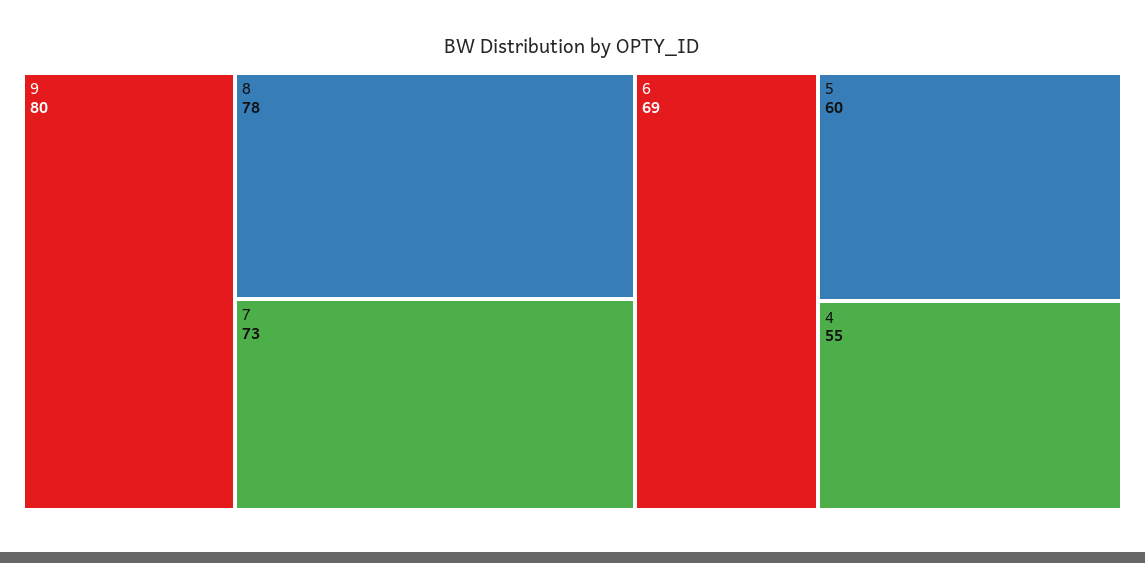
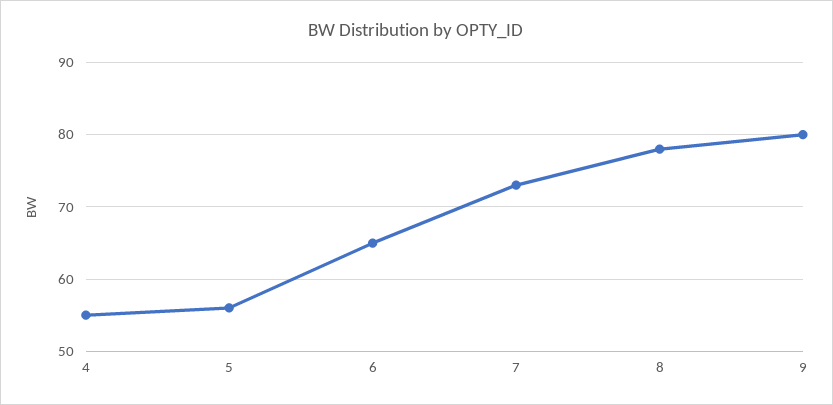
6: 69 -> 65
5: 60 -> 56

